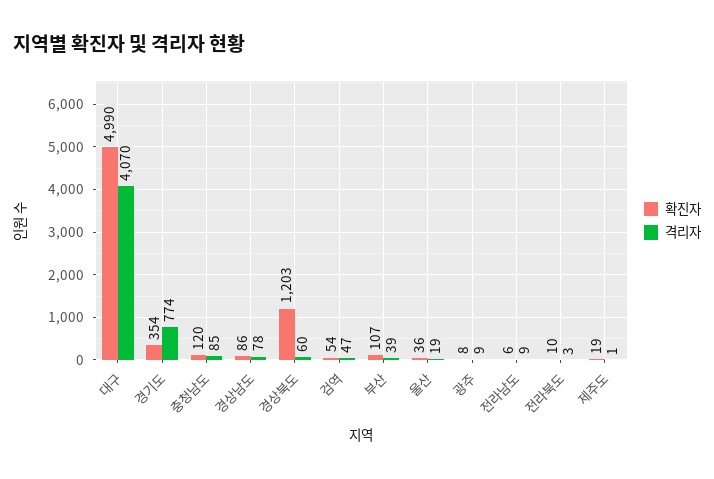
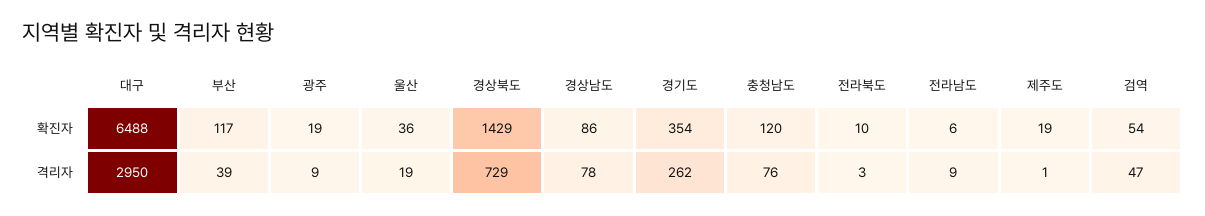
확진자, 대구: 4990 -> 6488
격리자, 대구: 4070 -> 2950
격리자, 경기도: 774 -> 262
격리자, 충청남도: 85 -> 76
확진자, 경상북도: 1203 -> 1429
격리자, 경상북도: 60 -> 729
확진자, 부산: 107 -> 117
확진자, 광주: 8 -> 19

